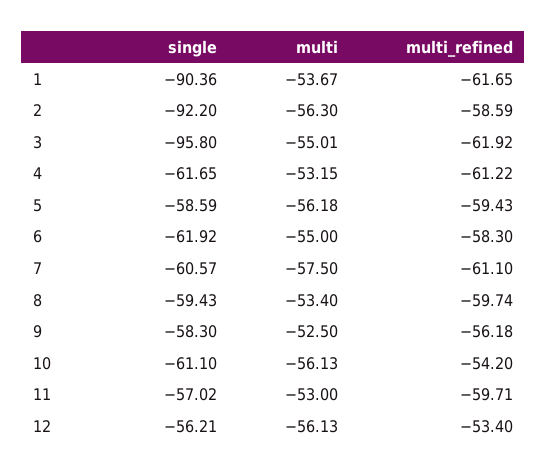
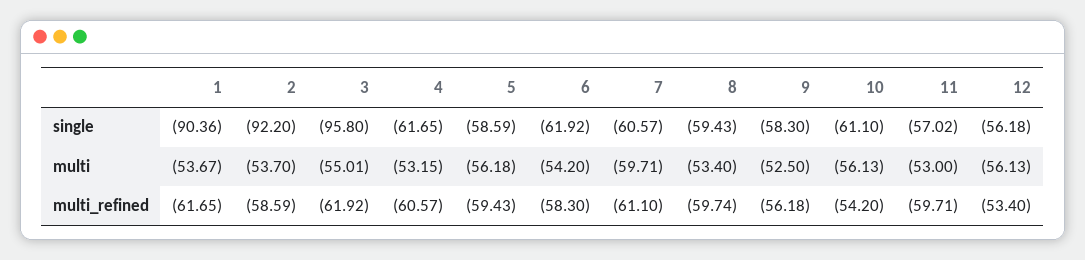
multi, 2: -56.3 -> -53.7
multi_refined, 4: -61.22 -> -60.57
multi, 6: -55 -> -54.2
multi, 7: -57.5 -> -59.71
single, 12: -56.21 -> -56.18

